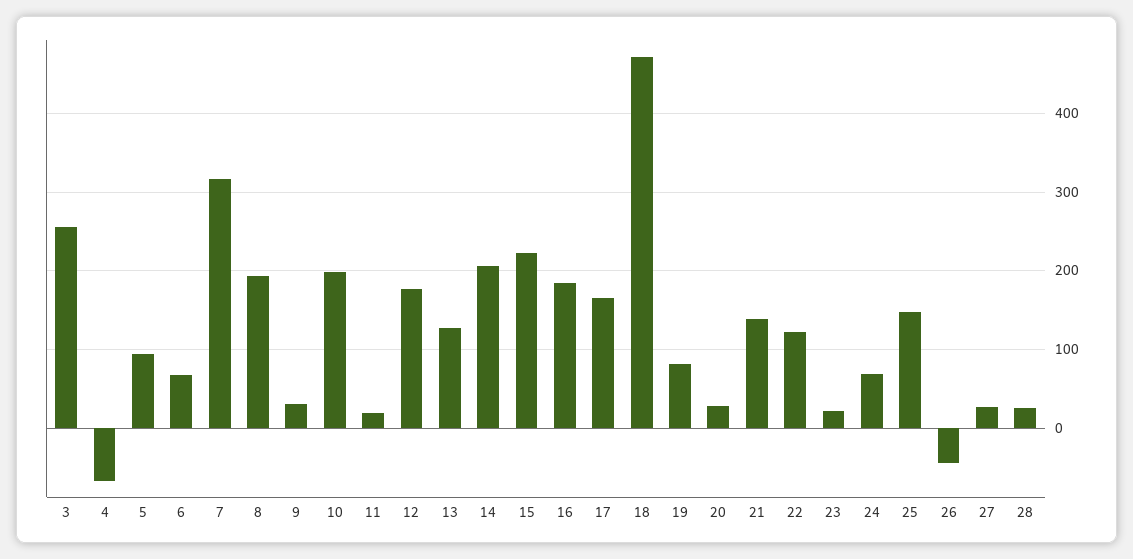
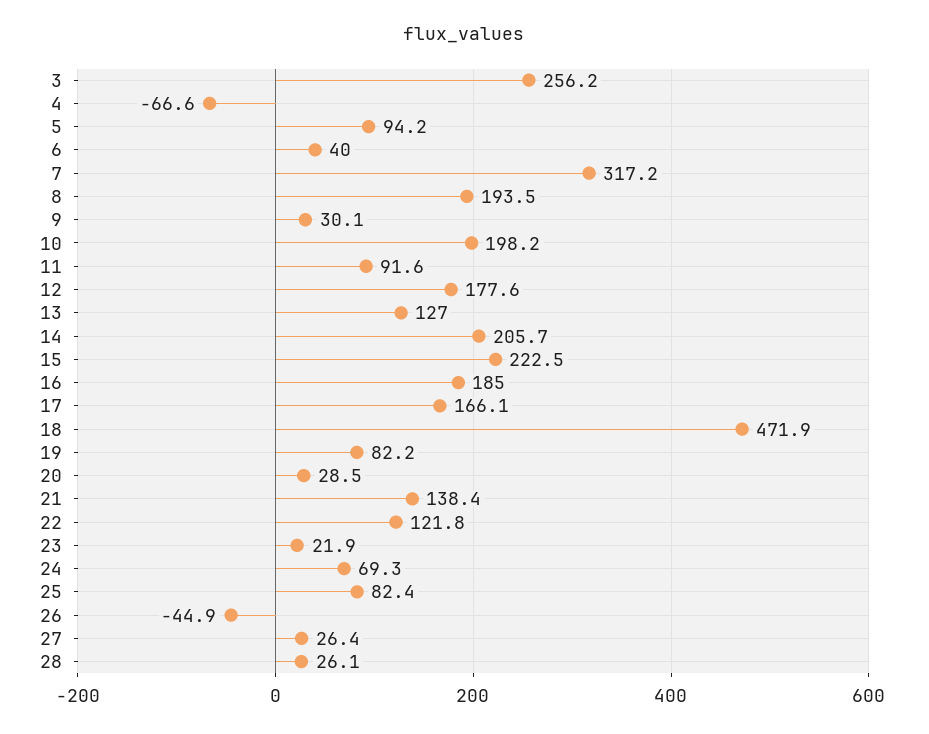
6: 70 -> 40
11: 20 -> 91.6
25: 150 -> 82.4

